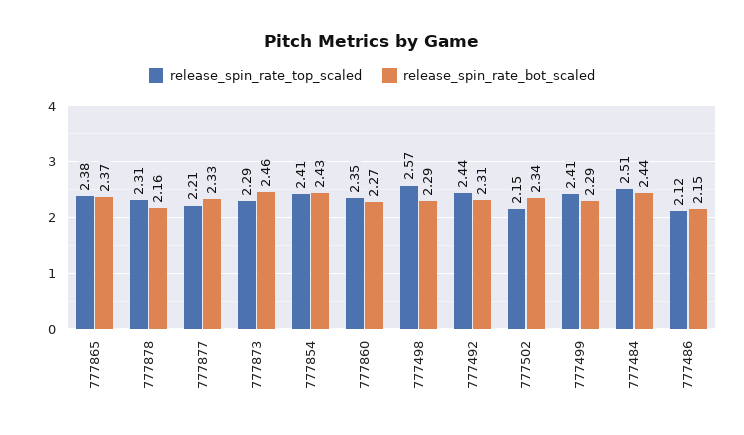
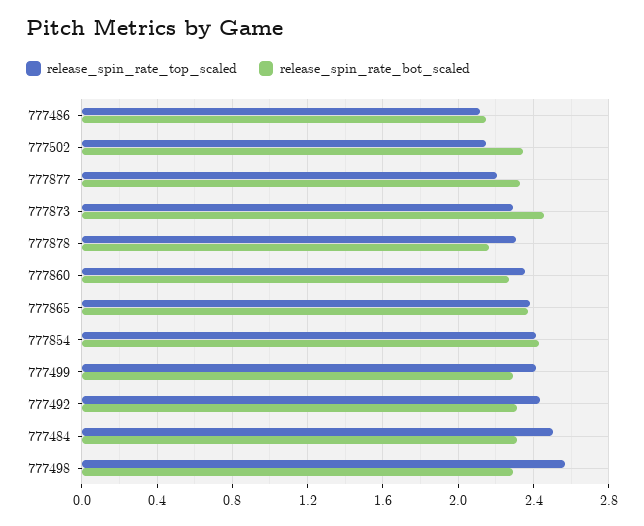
release_spin_rate_bot_scaled, 777484: 2.44 -> 2.3

